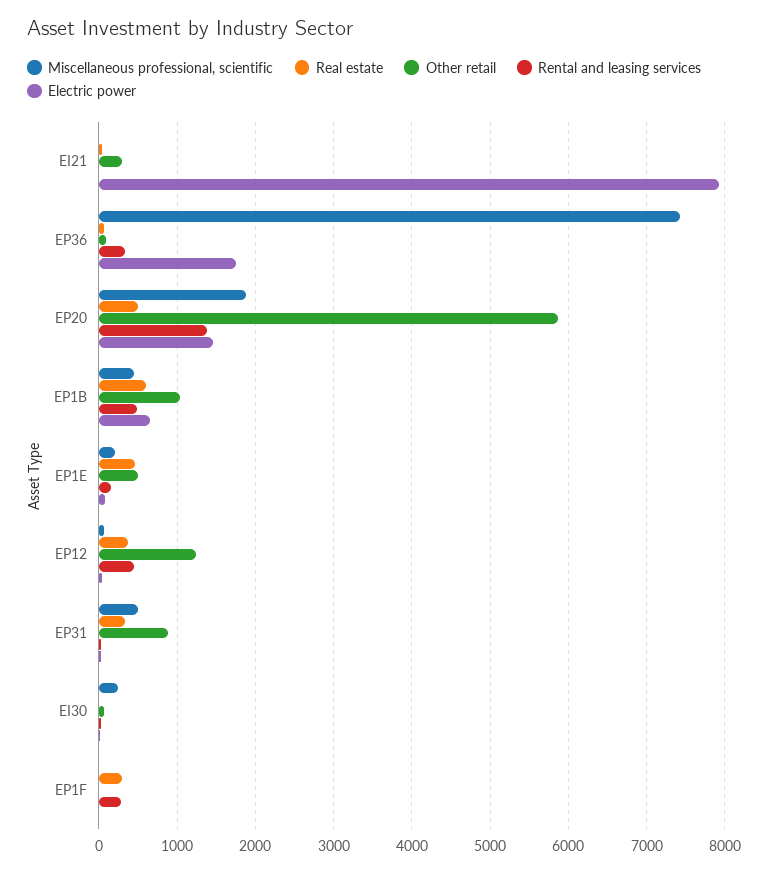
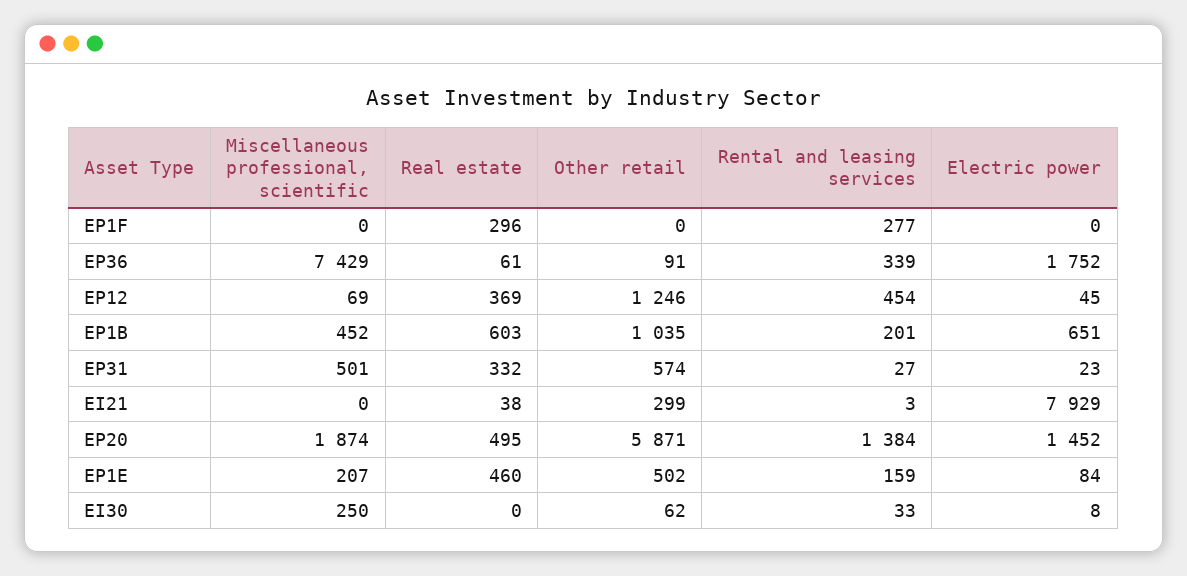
Rental and leasing services, EP1B: 500 -> 201
Other retail, EP31: 900 -> 574

